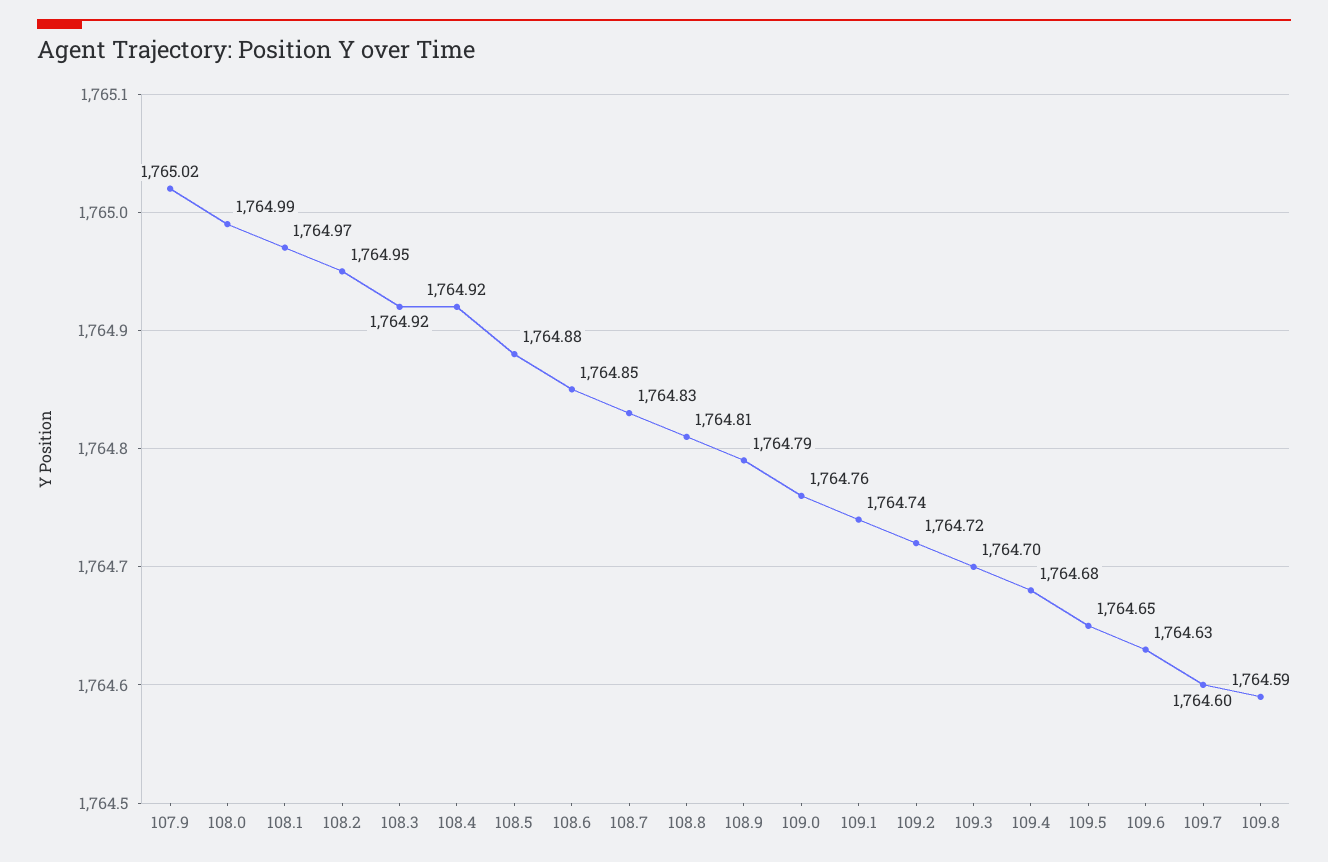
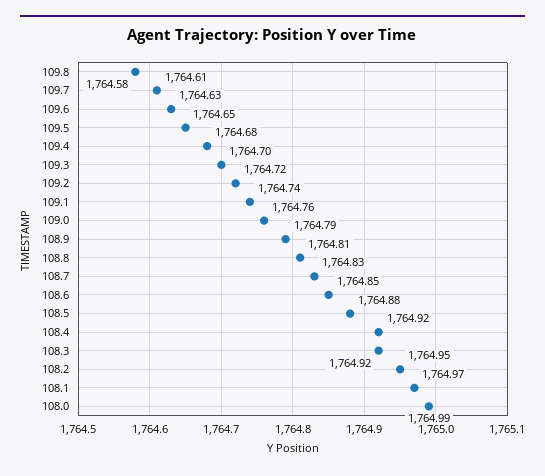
107.9: 1765.02 -> none
109.7: 1764.6 -> 1764.61
109.8: 1764.59 -> 1764.58

